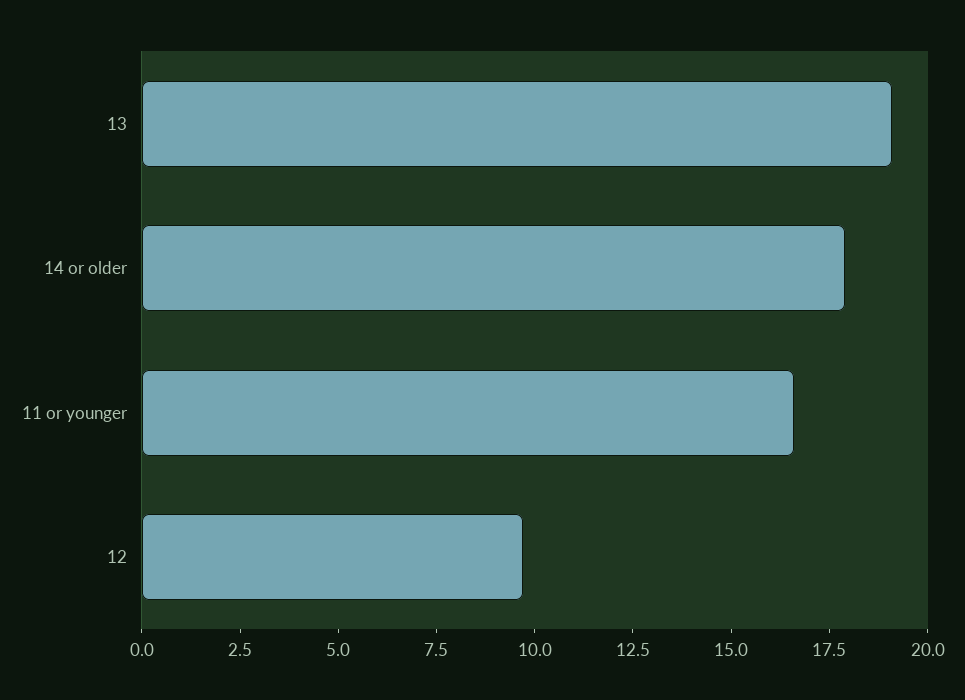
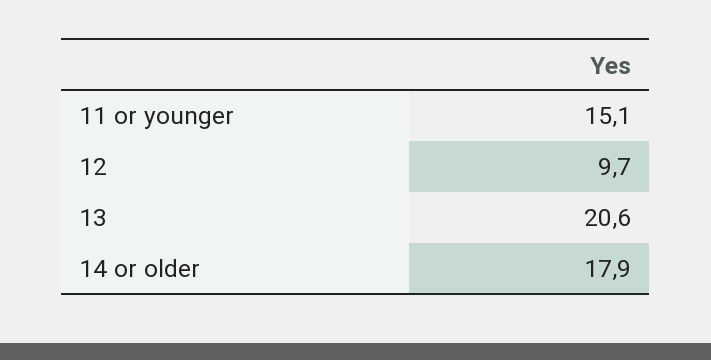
13: 19 -> 20.6
11 or younger: 16.5 -> 15.1

